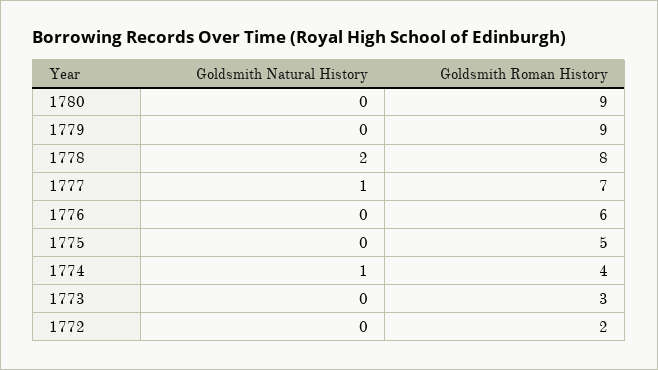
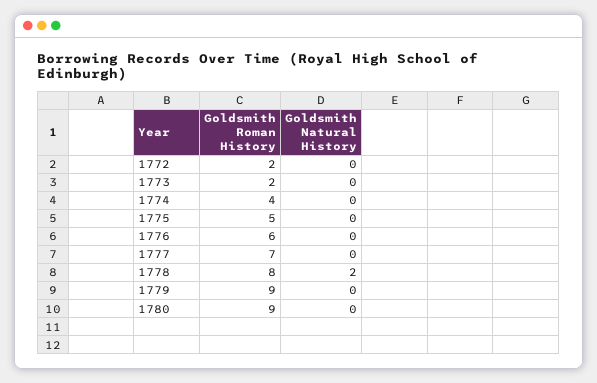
Goldsmith Natural History, 1777: 1 -> 0
Goldsmith Natural History, 1774: 1 -> 0
Goldsmith Roman History, 1773: 3 -> 2

